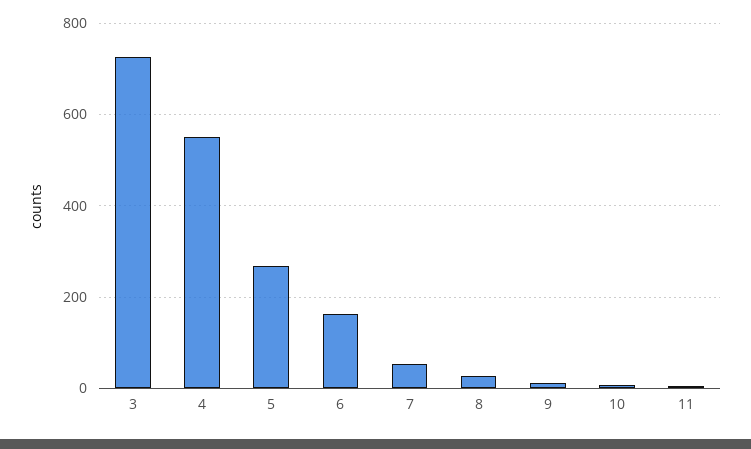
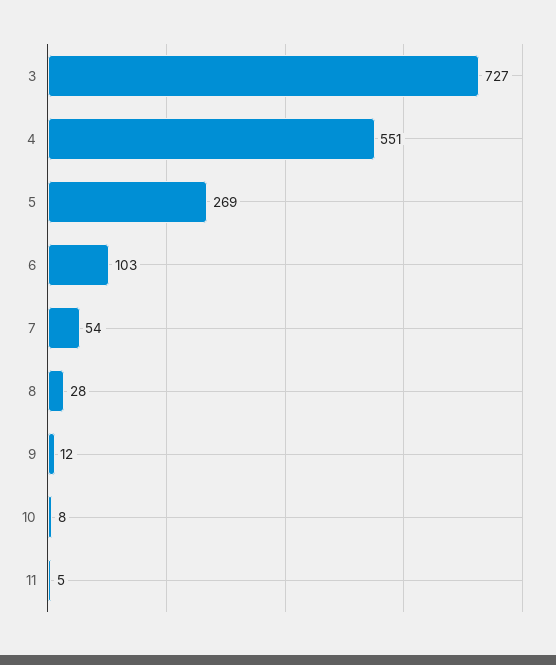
6: 160 -> 103

